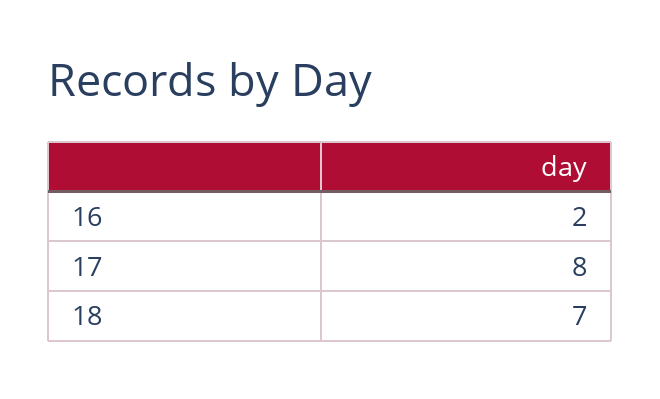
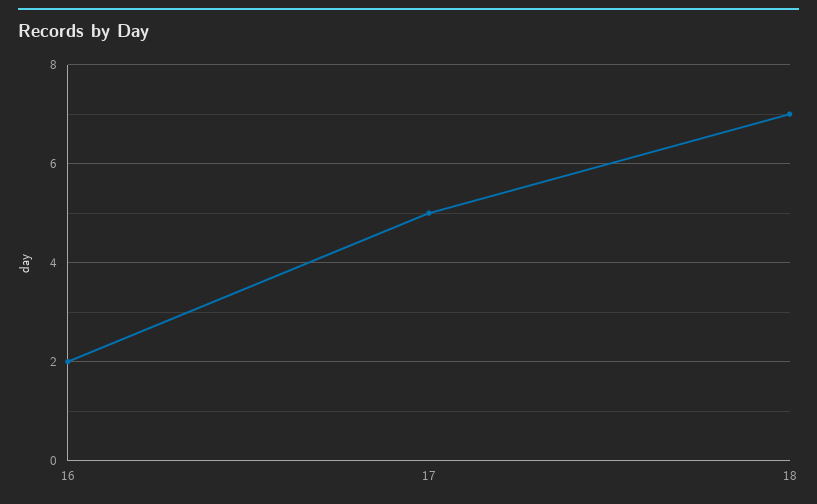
17: 8 -> 5

